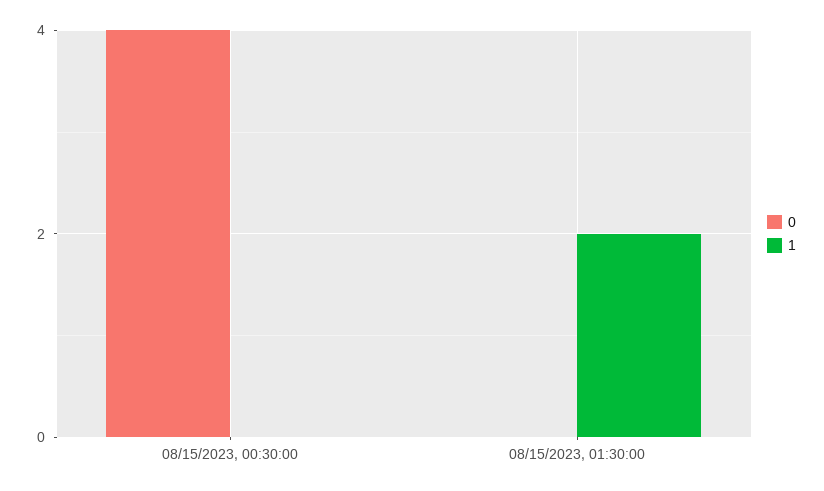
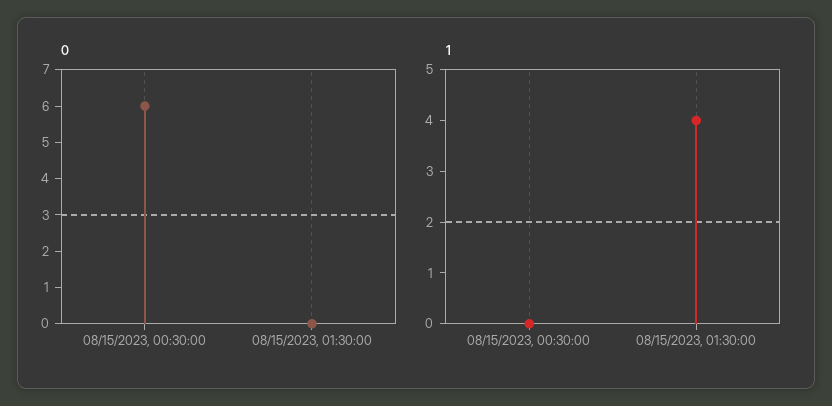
0, 08/15/2023, 00:30:00: 4 -> 6
1, 08/15/2023, 01:30:00: 2 -> 4

